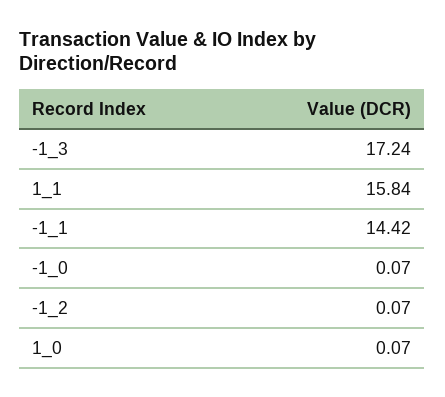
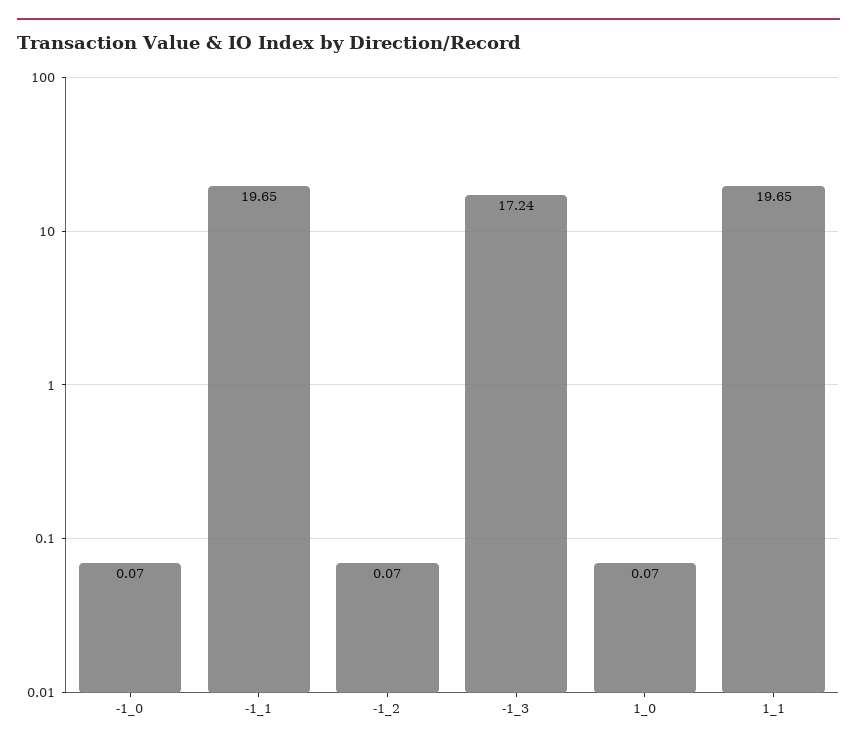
1_1: 15.84 -> 19.65
-1_1: 14.42 -> 19.65

